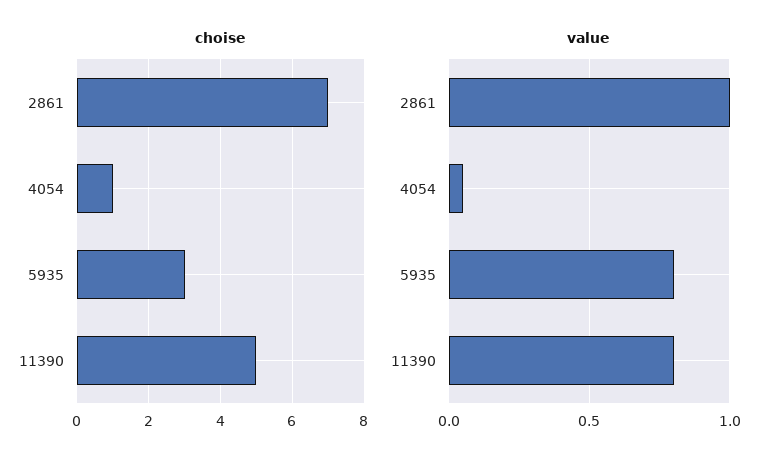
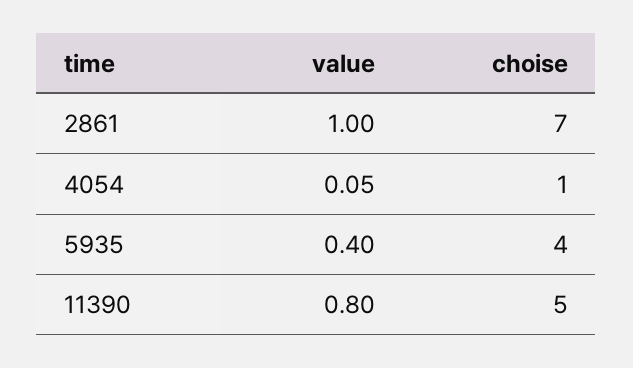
choise, 5935: 3 -> 4
value, 5935: 0.8 -> 0.4

